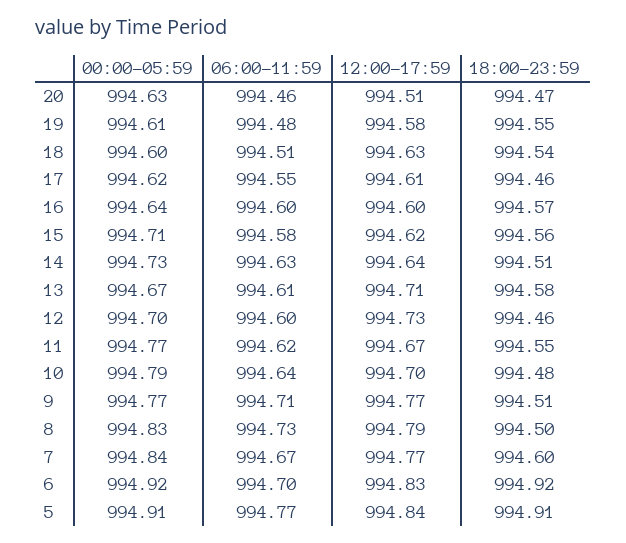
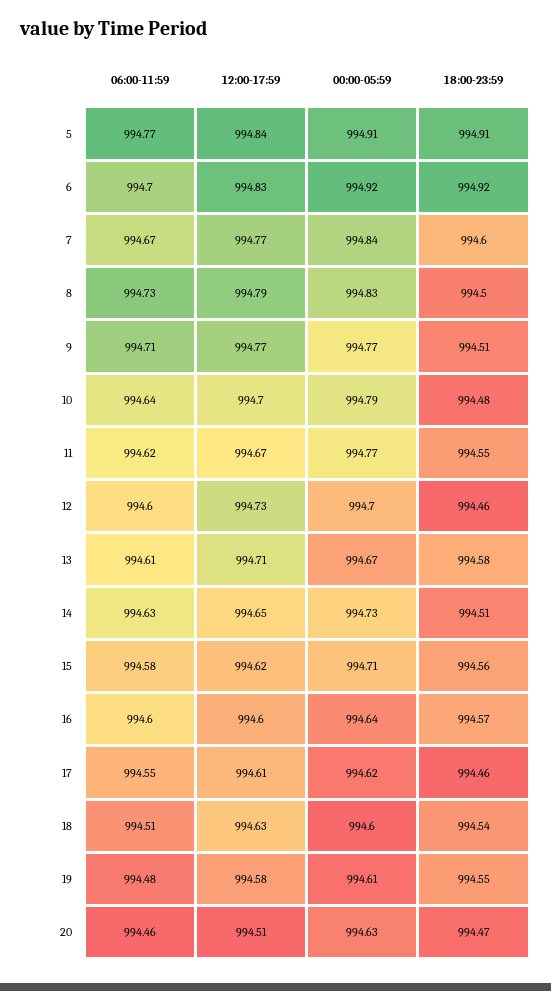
12:00-17:59, 14: 994.64 -> 994.65

